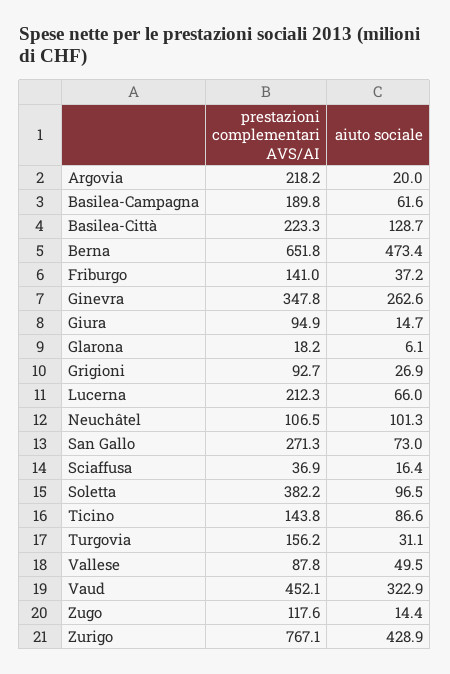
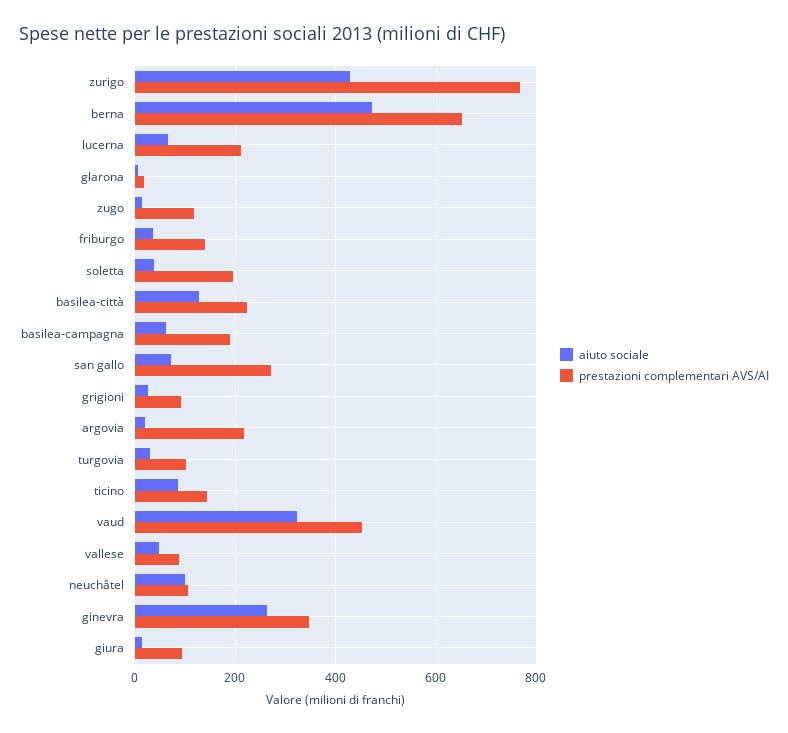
prestazioni complementari AVS/AI, Sciaffusa: 36.9 -> none
aiuto sociale, Sciaffusa: 16.4 -> none
prestazioni complementari AVS/AI, Soletta: 382.2 -> 200
aiuto sociale, Soletta: 96.5 -> 40
prestazioni complementari AVS/AI, Turgovia: 156.2 -> 100

